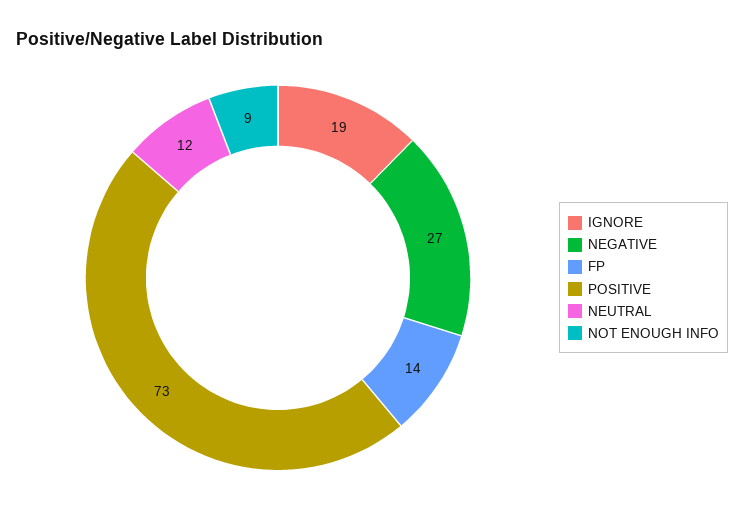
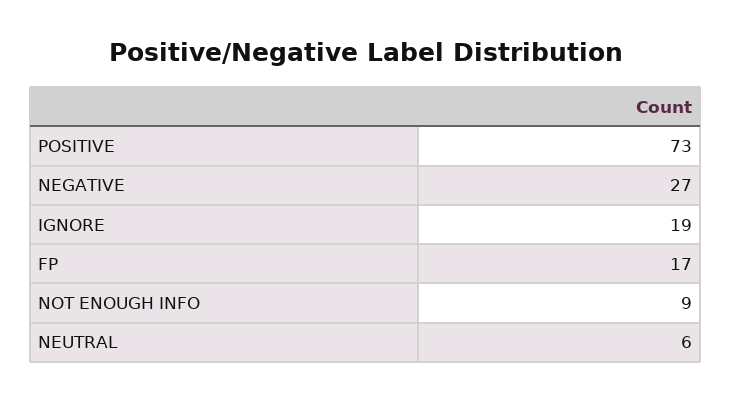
FP: 14 -> 17
NEUTRAL: 12 -> 6

